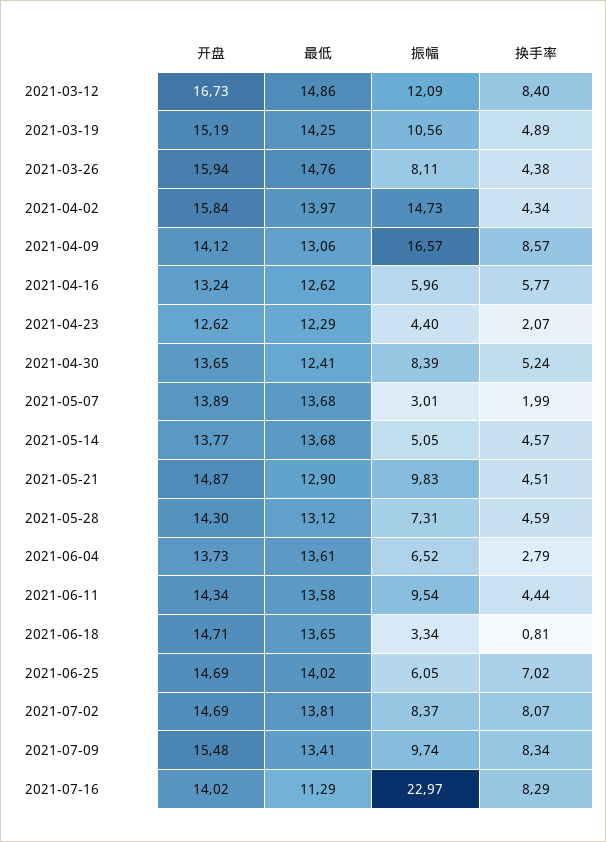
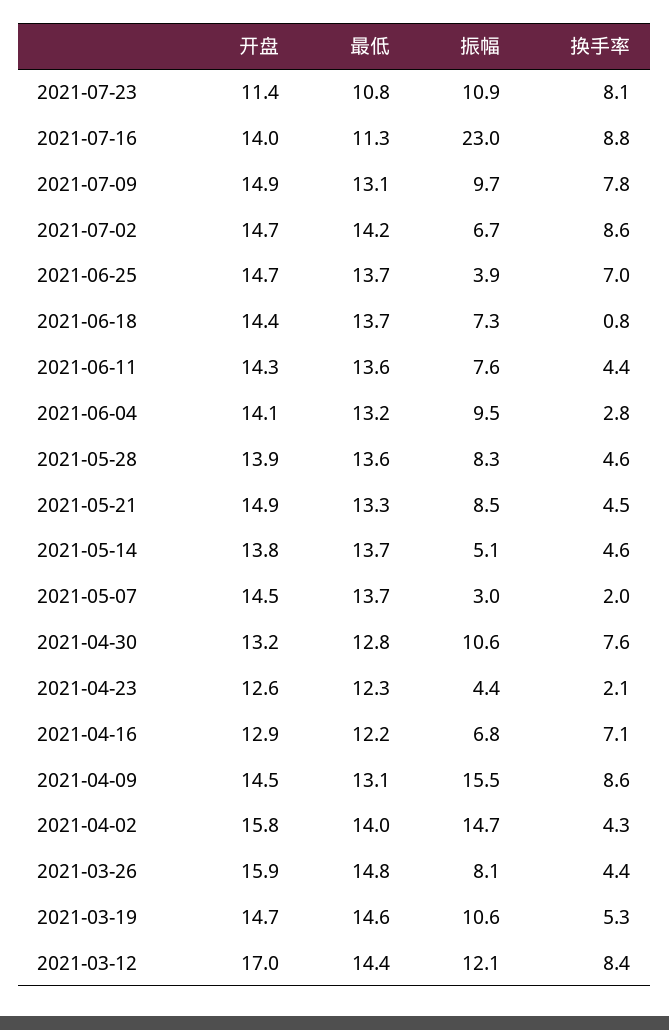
开盘, 2021-03-12: 16.73 -> 17
最低, 2021-03-12: 14.86 -> 14.4
开盘, 2021-03-19: 15.19 -> 14.7
最低, 2021-03-19: 14.25 -> 14.6
换手率, 2021-03-19: 4.89 -> 5.3
开盘, 2021-04-09: 14.12 -> 14.5
振幅, 2021-04-09: 16.57 -> 15.5
开盘, 2021-04-16: 13.24 -> 12.9
最低, 2021-04-16: 12.62 -> 12.2
振幅, 2021-04-16: 5.96 -> 6.8
换手率, 2021-04-16: 5.77 -> 7.1
开盘, 2021-04-30: 13.65 -> 13.2
最低, 2021-04-30: 12.41 -> 12.8
振幅, 2021-04-30: 8.39 -> 10.6
换手率, 2021-04-30: 5.24 -> 7.6
开盘, 2021-05-07: 13.89 -> 14.5
最低, 2021-05-21: 12.9 -> 13.3
振幅, 2021-05-21: 9.83 -> 8.5
开盘, 2021-05-28: 14.3 -> 13.9
最低, 2021-05-28: 13.12 -> 13.6
振幅, 2021-05-28: 7.31 -> 8.3
开盘, 2021-06-04: 13.73 -> 14.1
最低, 2021-06-04: 13.61 -> 13.2
振幅, 2021-06-04: 6.52 -> 9.5
振幅, 2021-06-11: 9.54 -> 7.6
开盘, 2021-06-18: 14.71 -> 14.4
振幅, 2021-06-18: 3.34 -> 7.3
最低, 2021-06-25: 14.02 -> 13.7
振幅, 2021-06-25: 6.05 -> 3.9
最低, 2021-07-02: 13.81 -> 14.2
振幅, 2021-07-02: 8.37 -> 6.7
换手率, 2021-07-02: 8.07 -> 8.6
开盘, 2021-07-09: 15.48 -> 14.9
最低, 2021-07-09: 13.41 -> 13.1
换手率, 2021-07-09: 8.34 -> 7.8
换手率, 2021-07-16: 8.29 -> 8.8
开盘, 2021-07-23: none -> 11.4
最低, 2021-07-23: none -> 10.8
振幅, 2021-07-23: none -> 10.9
换手率, 2021-07-23: none -> 8.1

